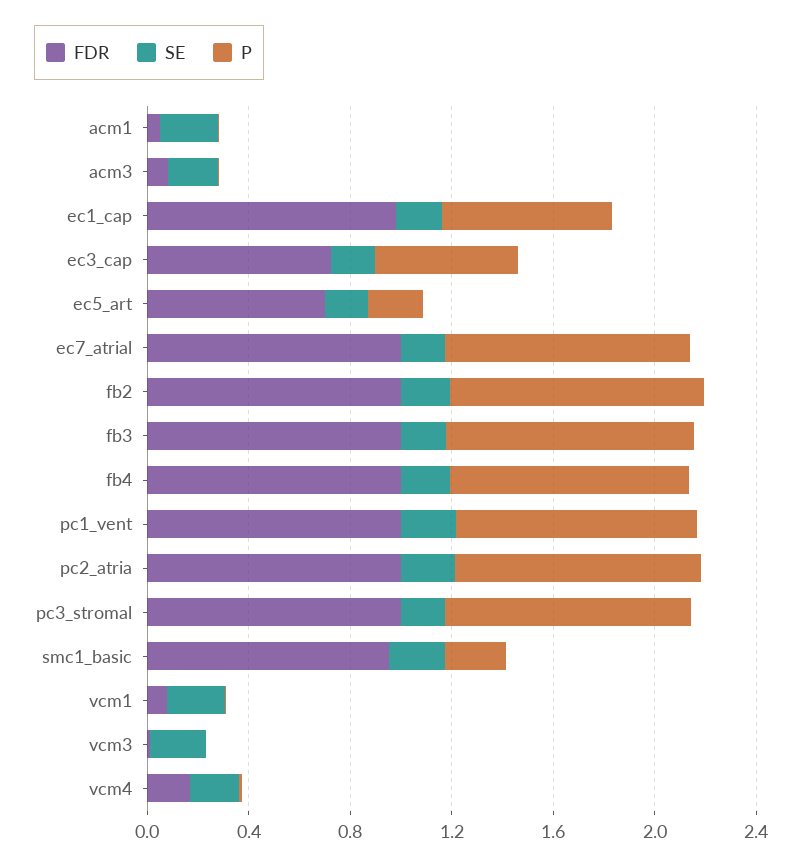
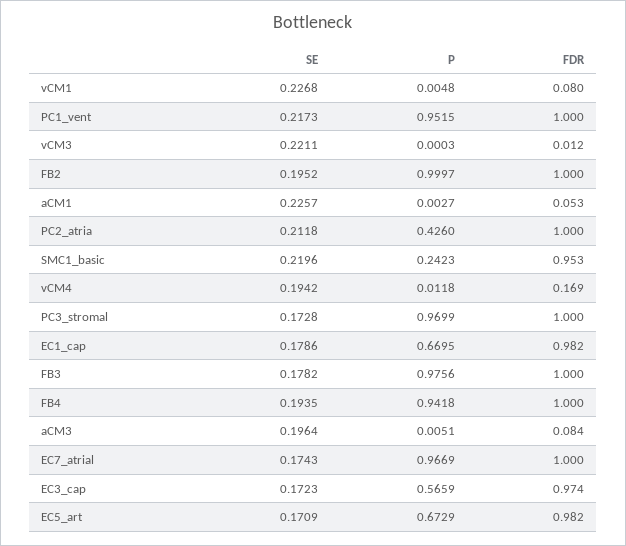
FDR, ec3_cap: 0.7 -> 0.974
FDR, ec5_art: 0.7 -> 0.982
P, ec5_art: 0.2 -> 0.6729
P, pc2_atria: 1 -> 0.426

